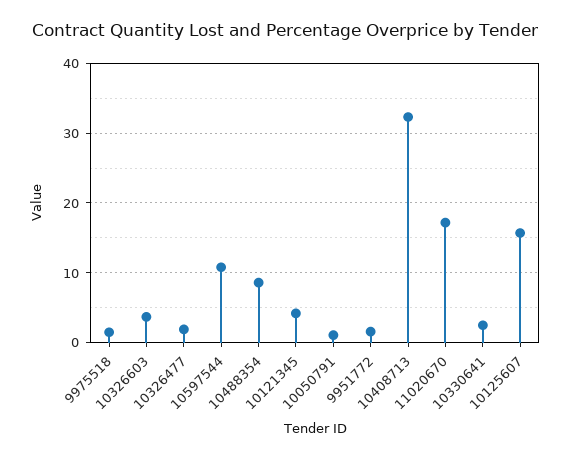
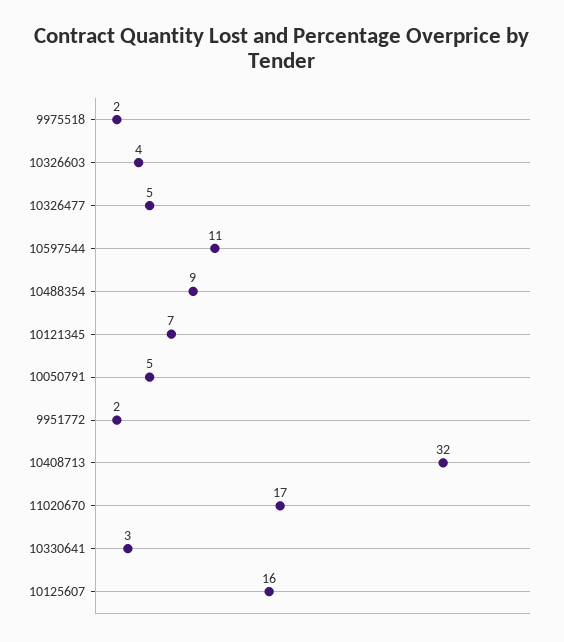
10326477: 2 -> 5
10121345: 4 -> 7
10050791: 1 -> 5

